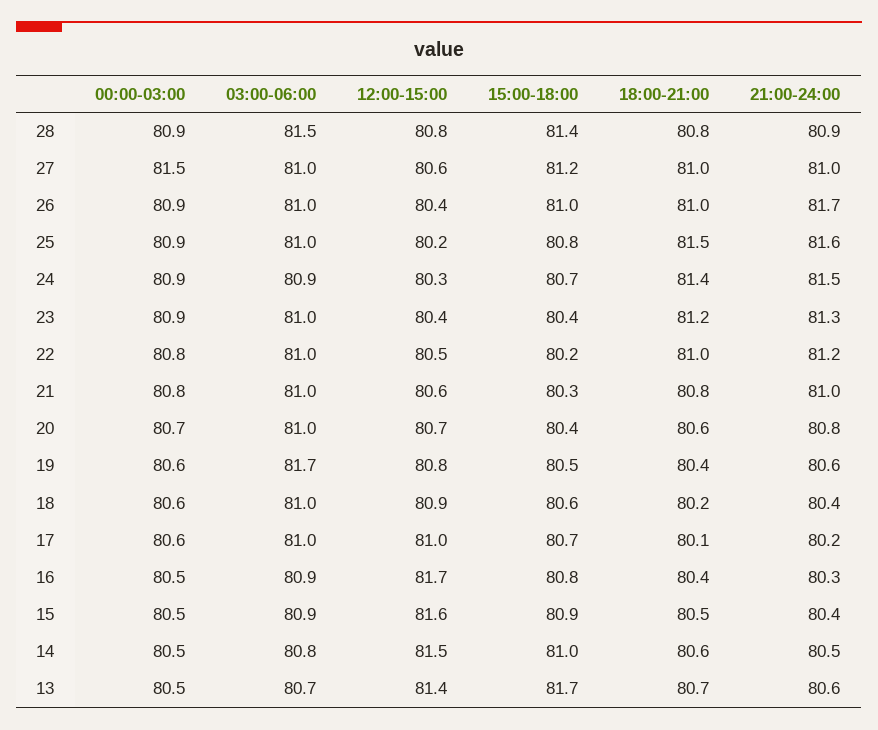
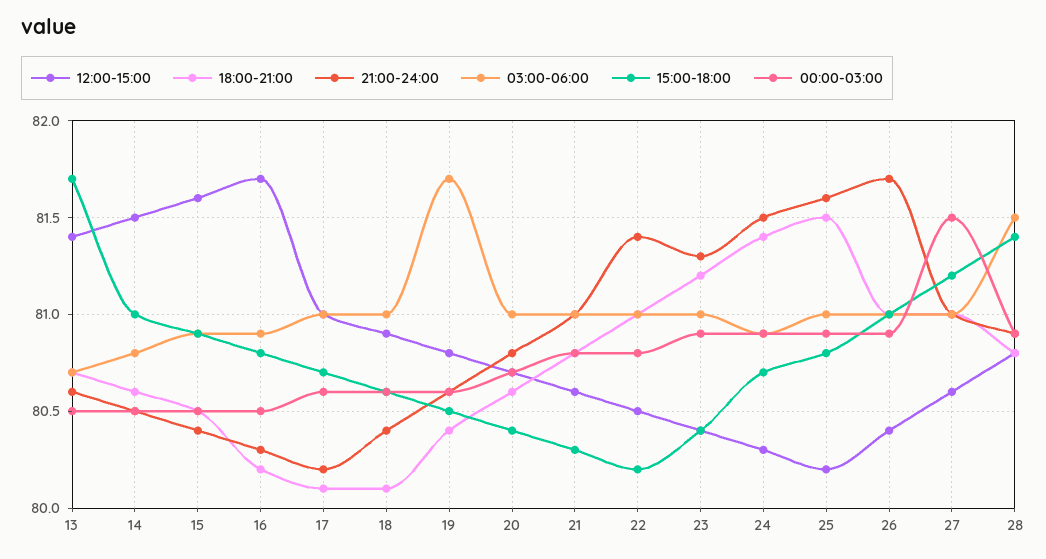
21:00-24:00, 22: 81.2 -> 81.4
18:00-21:00, 18: 80.2 -> 80.1
18:00-21:00, 16: 80.4 -> 80.2

